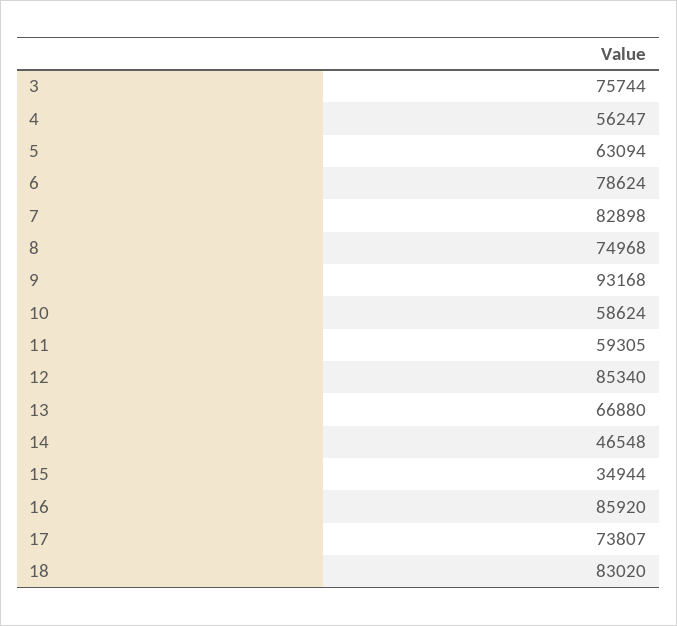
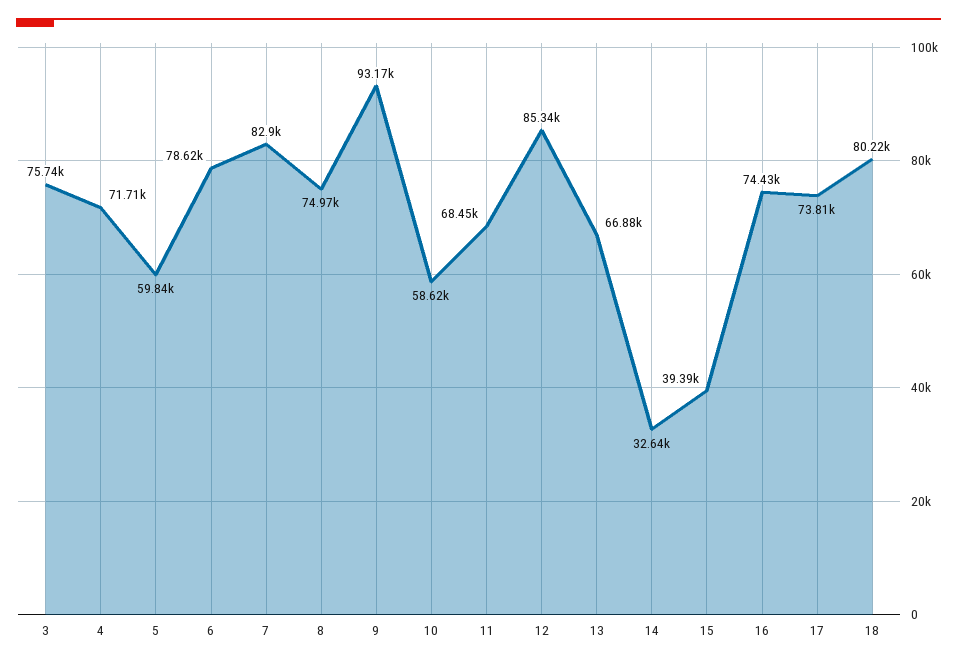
4: 56247 -> 71710
5: 63094 -> 59840
11: 59305 -> 68450
14: 46548 -> 32640
15: 34944 -> 39390
16: 85920 -> 74430
18: 83020 -> 80220

